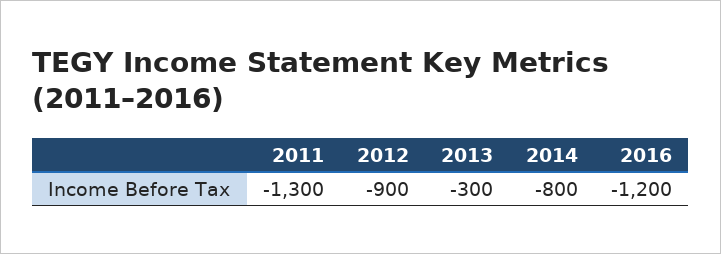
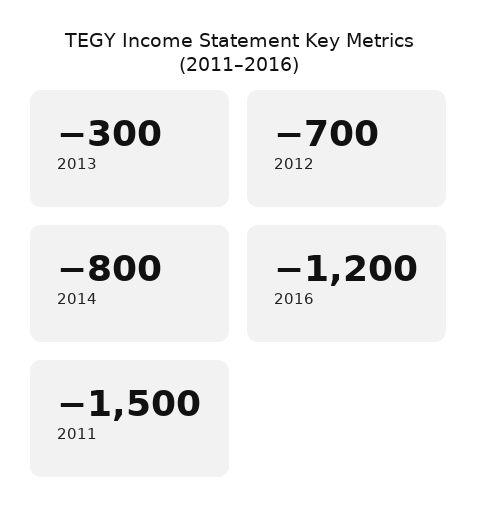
2011: -1300 -> -1500
2012: -900 -> -700

